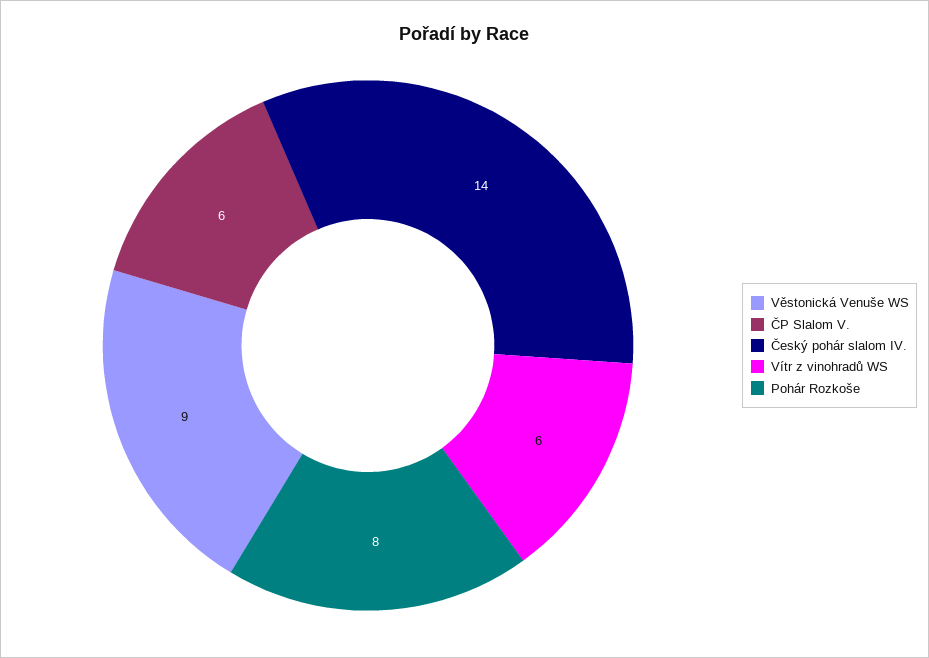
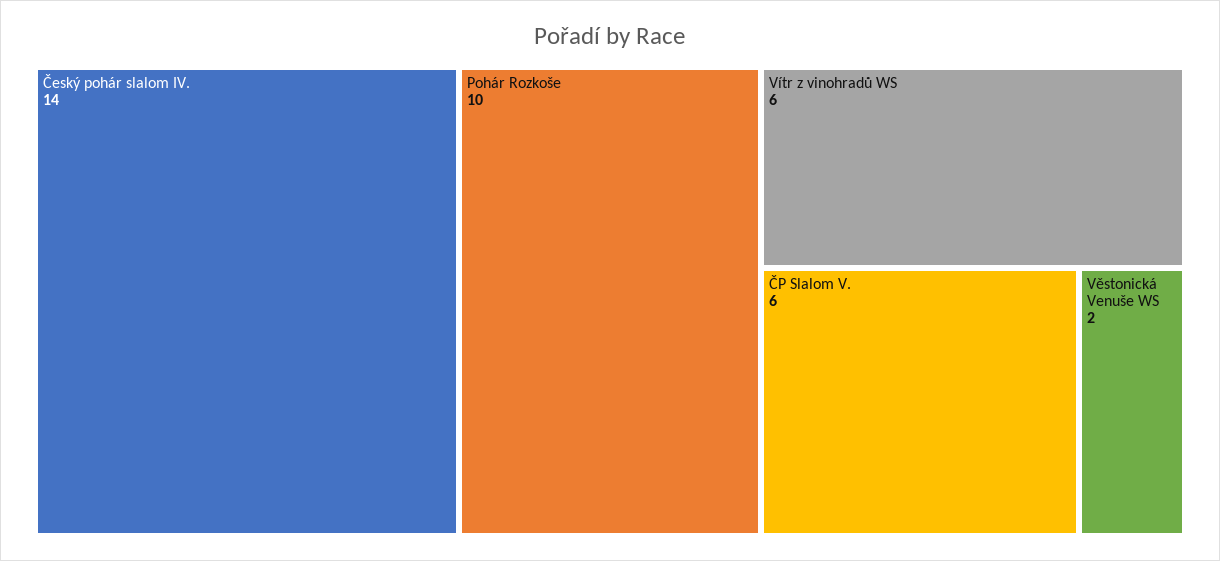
Věstonická Venuše WS: 9 -> 2
Pohár Rozkoše: 8 -> 10

